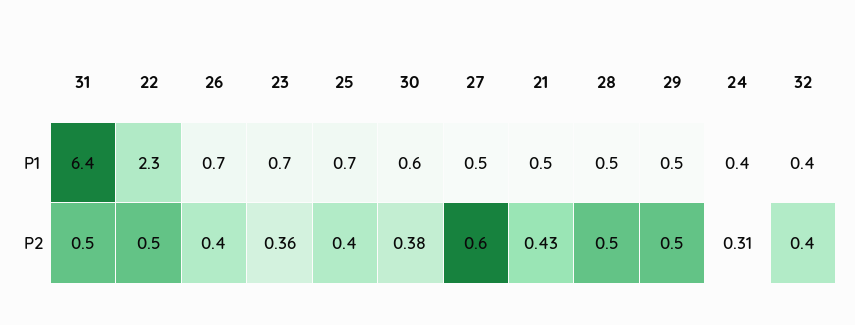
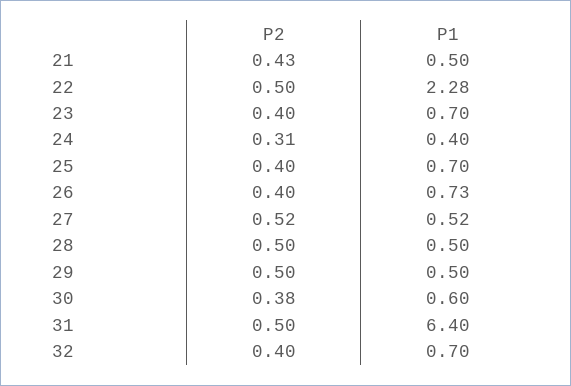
32, P1: 0.4 -> 0.7
23, P2: 0.36 -> 0.4
27, P2: 0.6 -> 0.52

